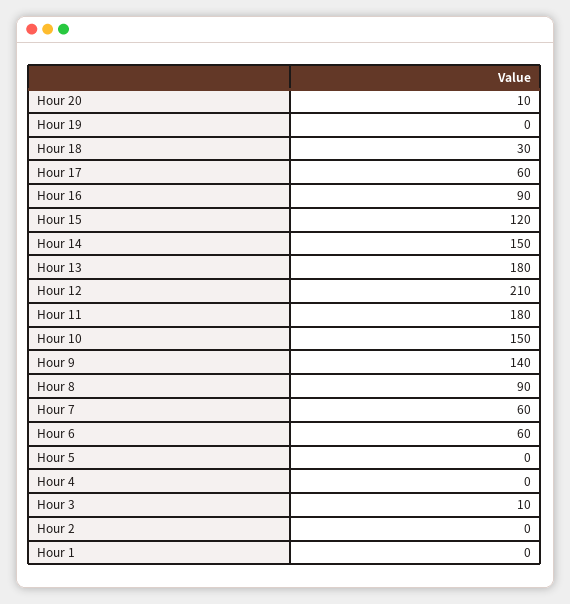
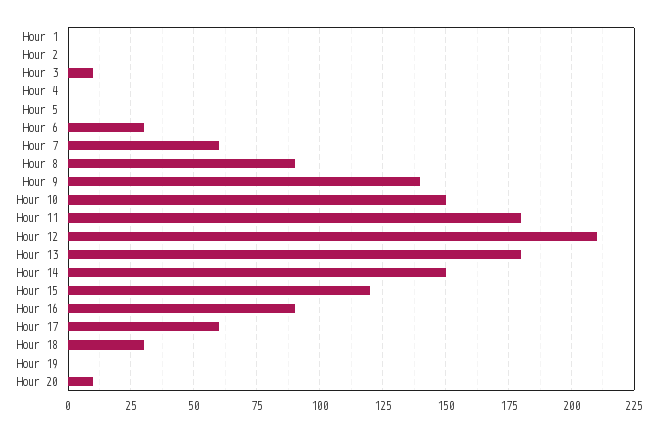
Hour 6: 60 -> 30

